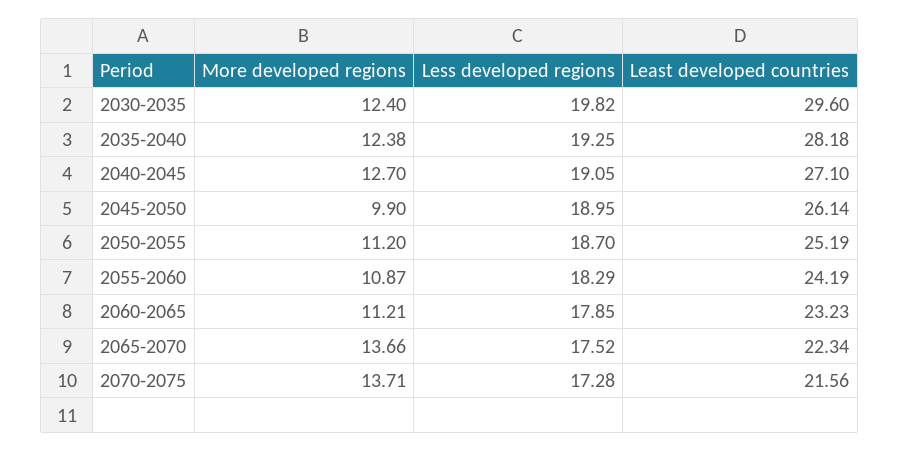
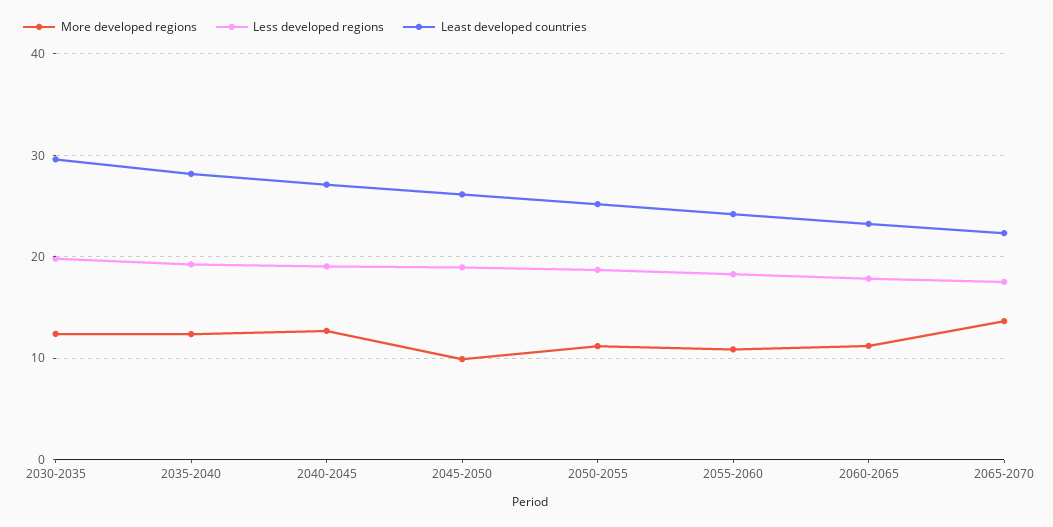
More developed regions, 2070-2075: 13.71 -> none
Less developed regions, 2070-2075: 17.28 -> none
Least developed countries, 2070-2075: 21.56 -> none

